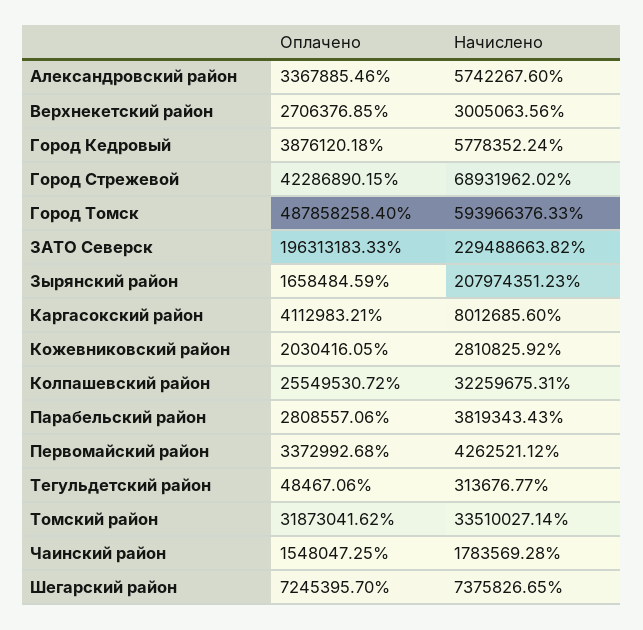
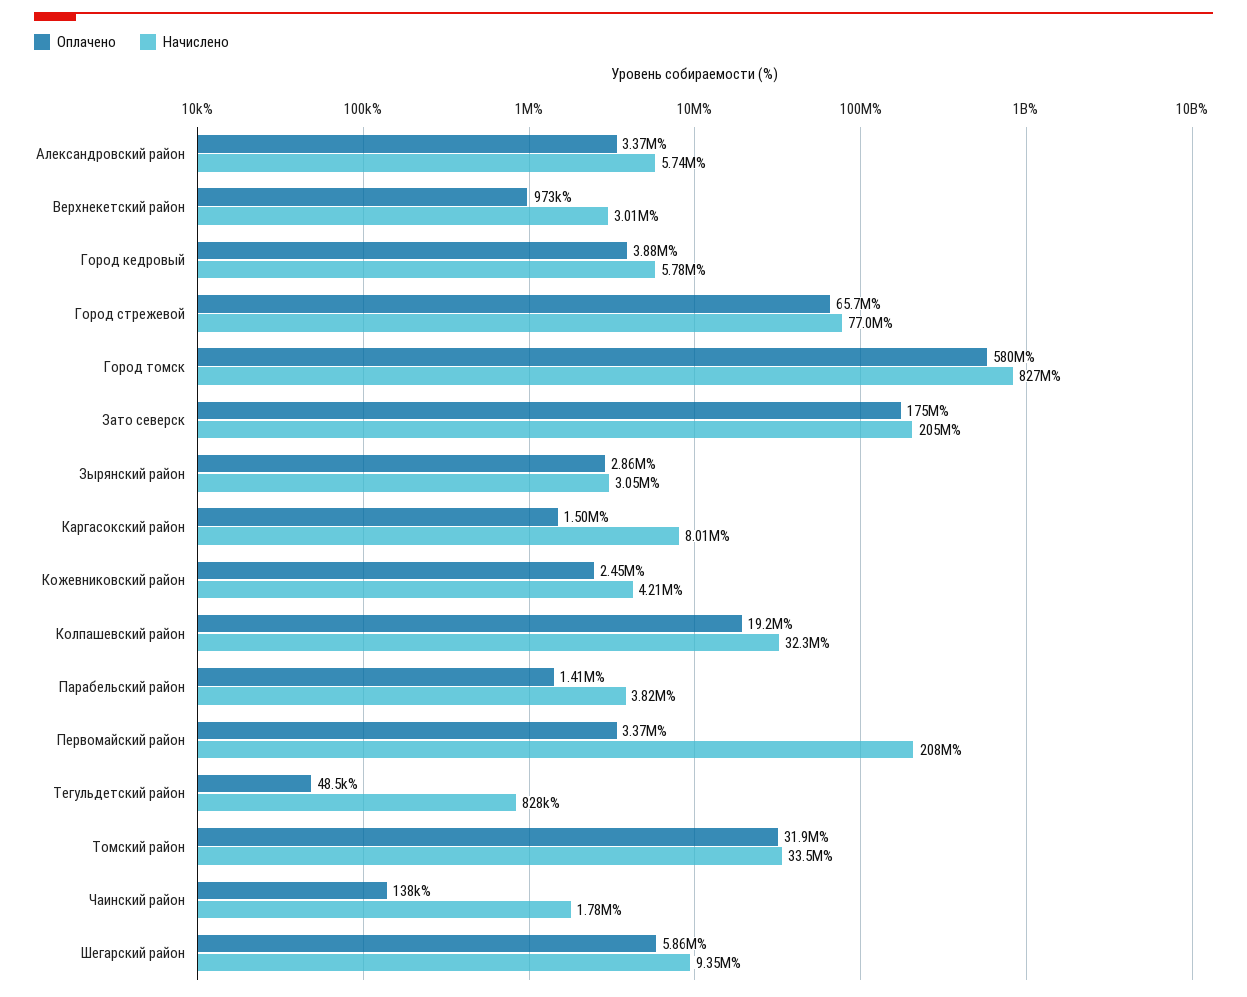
Оплачено, Верхнекетский район: 2706376.85 -> 973000
Оплачено, Город Стрежевой: 42286890.15 -> 65700000
Начислено, Город Стрежевой: 68931962.02 -> 77000000
Оплачено, Город Томск: 487858258.4 -> 580000000
Начислено, Город Томск: 593966376.33 -> 827000000
Оплачено, ЗАТО Северск: 196313183.33 -> 175000000
Начислено, ЗАТО Северск: 229488663.82 -> 205000000
Оплачено, Зырянский район: 1658484.59 -> 2860000
Начислено, Зырянский район: 207974351.23 -> 3050000
Оплачено, Каргасокский район: 4112983.21 -> 1500000
Оплачено, Кожевниковский район: 2030416.05 -> 2450000
Начислено, Кожевниковский район: 2810825.92 -> 4210000
Оплачено, Колпашевский район: 25549530.72 -> 19200000
Оплачено, Парабельский район: 2808557.06 -> 1410000
Начислено, Первомайский район: 4262521.12 -> 208000000
Начислено, Тегульдетский район: 313676.77 -> 828000
Оплачено, Чаинский район: 1548047.25 -> 138000
Оплачено, Шегарский район: 7245395.7 -> 5860000
Начислено, Шегарский район: 7375826.65 -> 9350000

